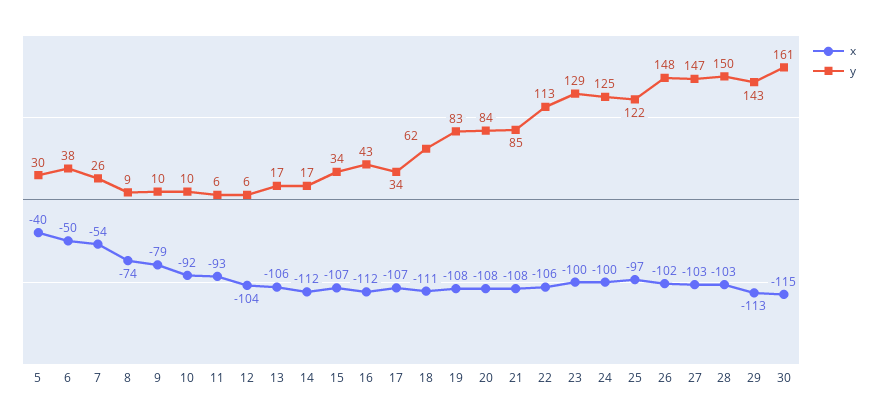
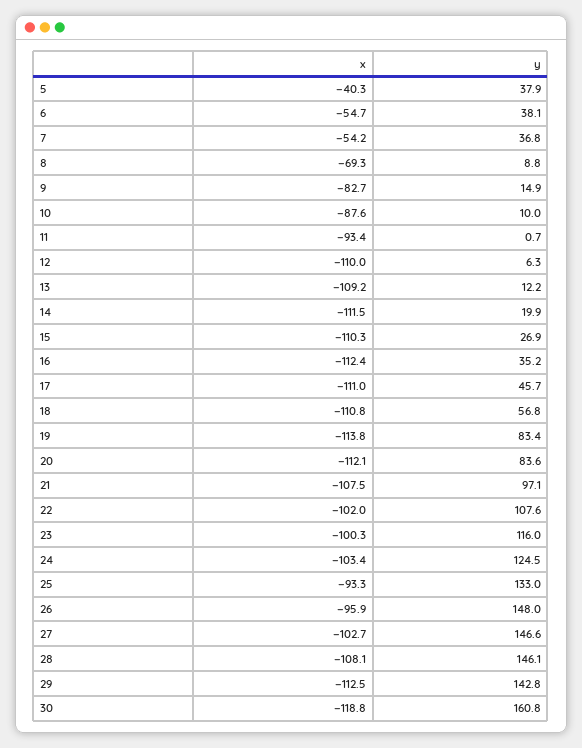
y, 5: 30 -> 37.9
x, 6: -50 -> -54.7
y, 7: 26 -> 36.8
x, 8: -74 -> -69.3
x, 9: -79 -> -82.7
y, 9: 10 -> 14.9
x, 10: -92 -> -87.6
y, 11: 6 -> 0.7
x, 12: -104 -> -110
x, 13: -106 -> -109.2
y, 13: 17 -> 12.2
y, 14: 17 -> 19.9
x, 15: -107 -> -110.3
y, 15: 34 -> 26.9
y, 16: 43 -> 35.2
x, 17: -107 -> -111
y, 17: 34 -> 45.7
y, 18: 62 -> 56.8
x, 19: -108 -> -113.8
x, 20: -108 -> -112.1
y, 21: 85 -> 97.1
x, 22: -106 -> -102
y, 22: 113 -> 107.6
y, 23: 129 -> 116
x, 24: -100 -> -103.4
x, 25: -97 -> -93.3
y, 25: 122 -> 133
x, 26: -102 -> -95.9
x, 28: -103 -> -108.1
y, 28: 150 -> 146.1
x, 30: -115 -> -118.8

